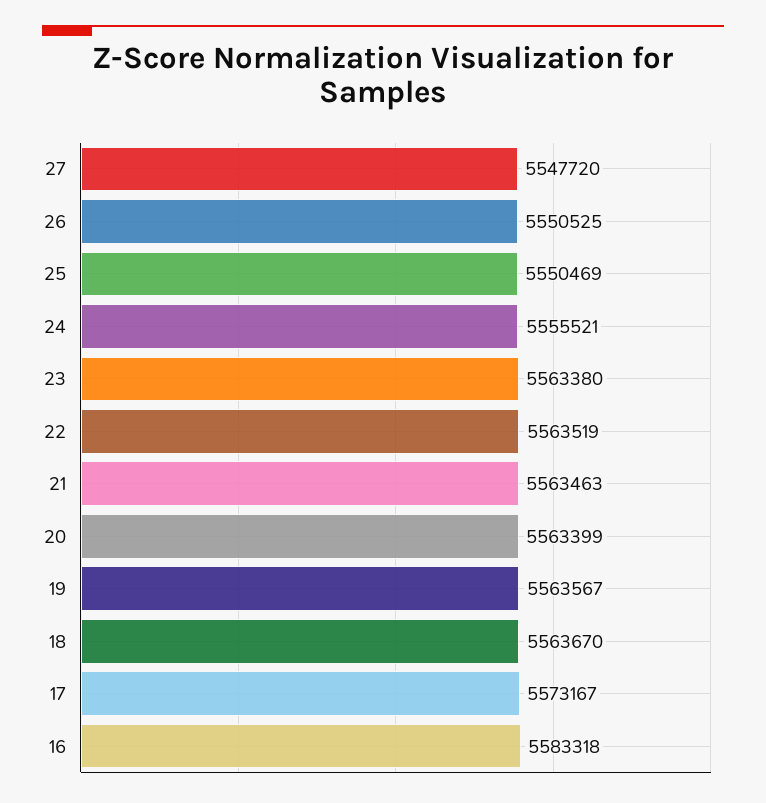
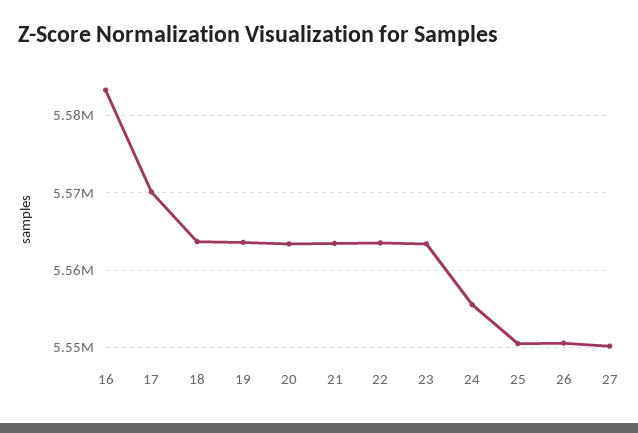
27: 5547720 -> 5550000
17: 5573167 -> 5570000

